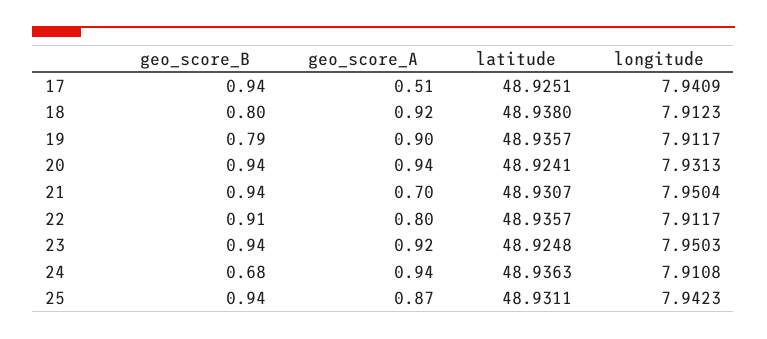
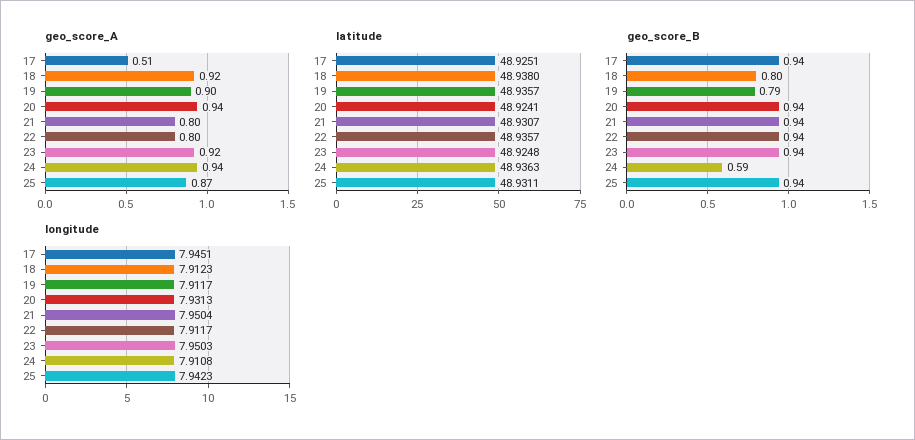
longitude, 17: 7.9409 -> 7.9451
geo_score_A, 21: 0.7 -> 0.8
geo_score_B, 22: 0.91 -> 0.94
geo_score_B, 24: 0.68 -> 0.59

